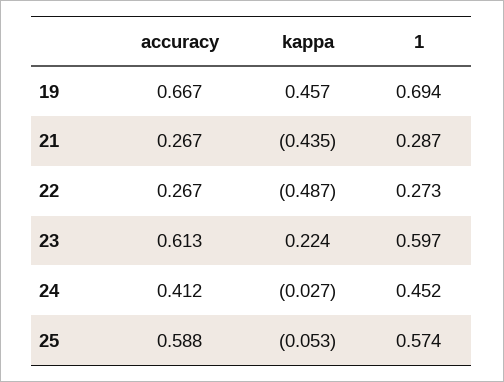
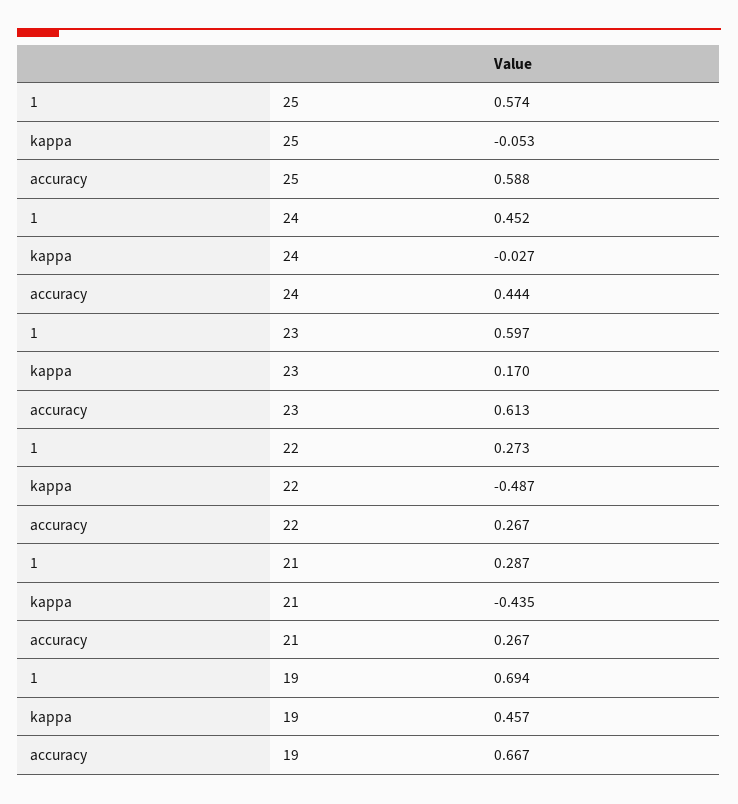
kappa, 23: 0.224 -> 0.17
accuracy, 24: 0.412 -> 0.444

